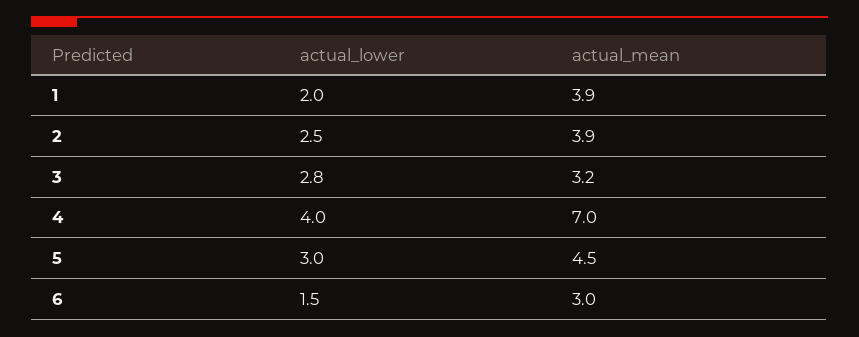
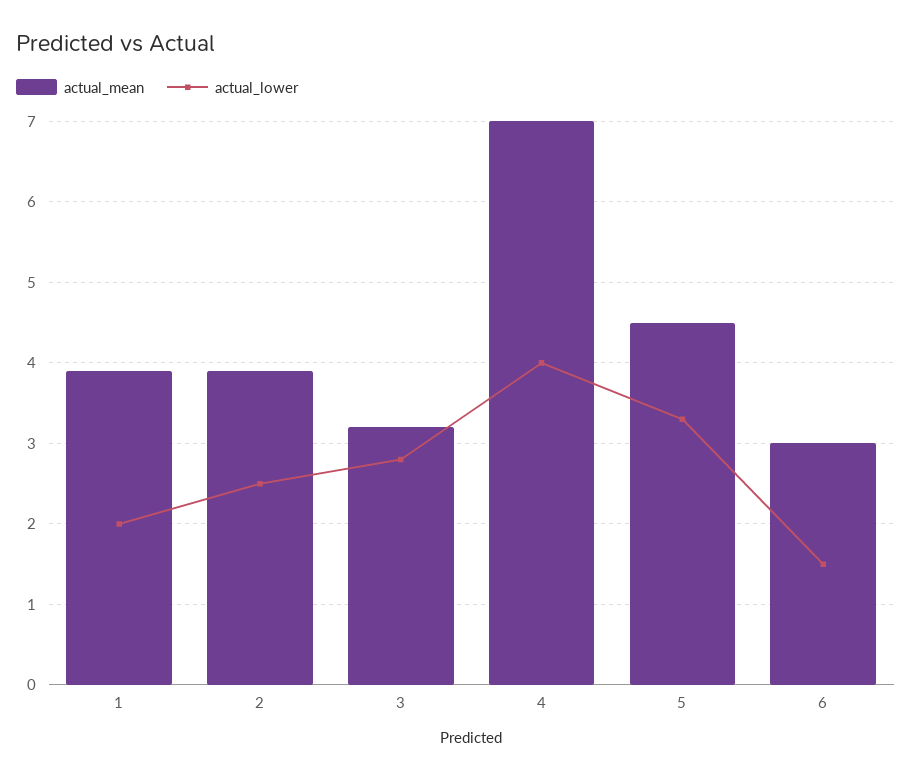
actual_lower, 5: 3 -> 3.3

